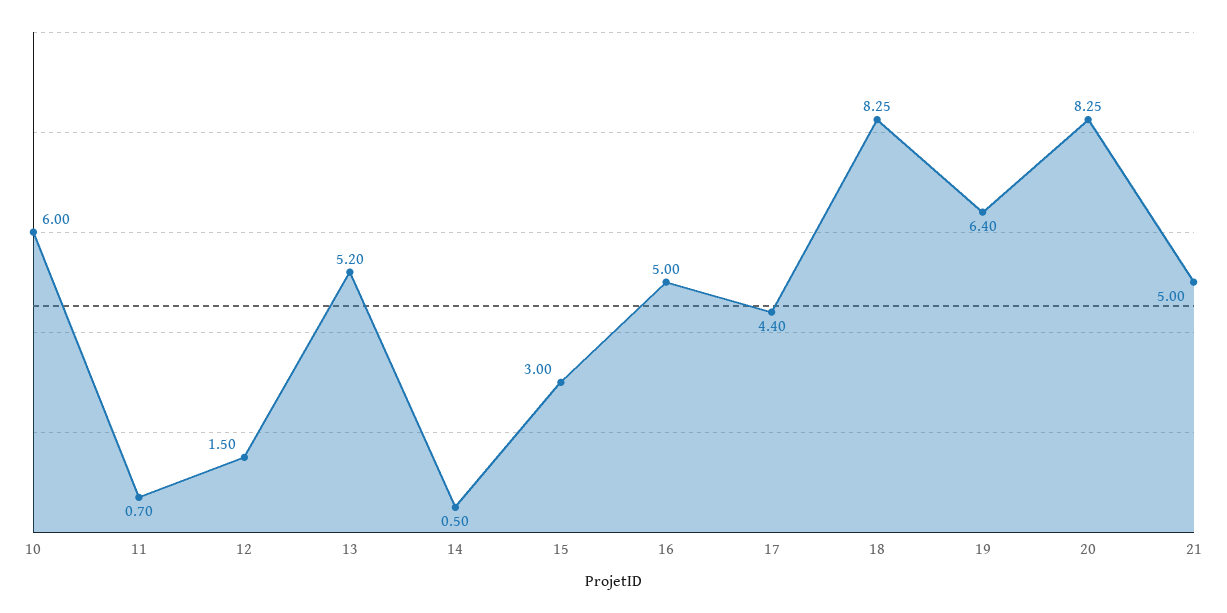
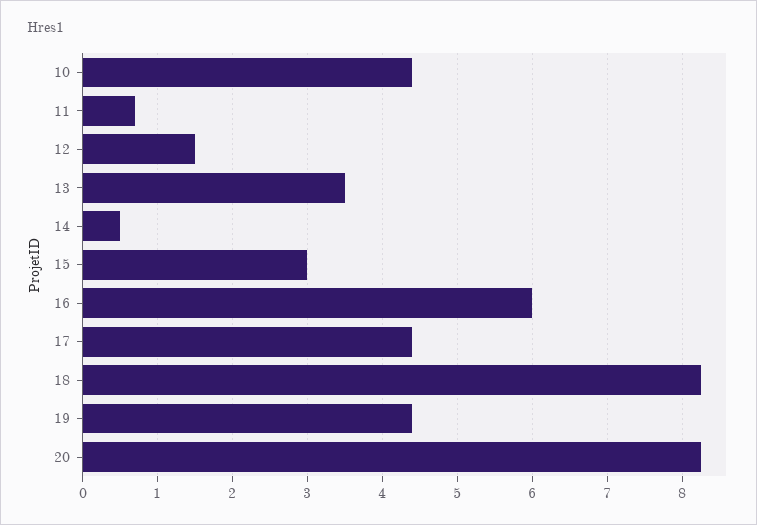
10: 6 -> 4.4
13: 5.2 -> 3.5
16: 5 -> 6
19: 6.4 -> 4.4
21: 5 -> none

